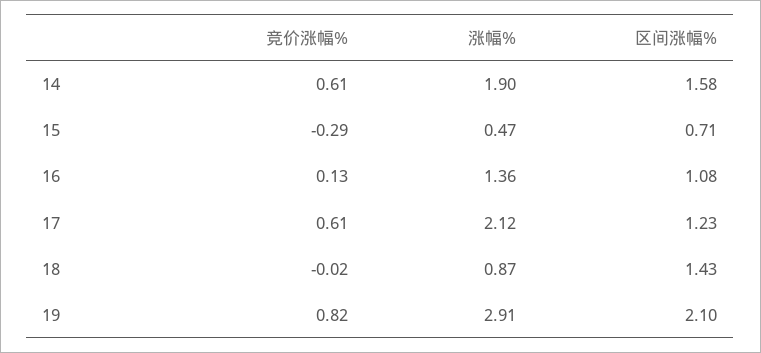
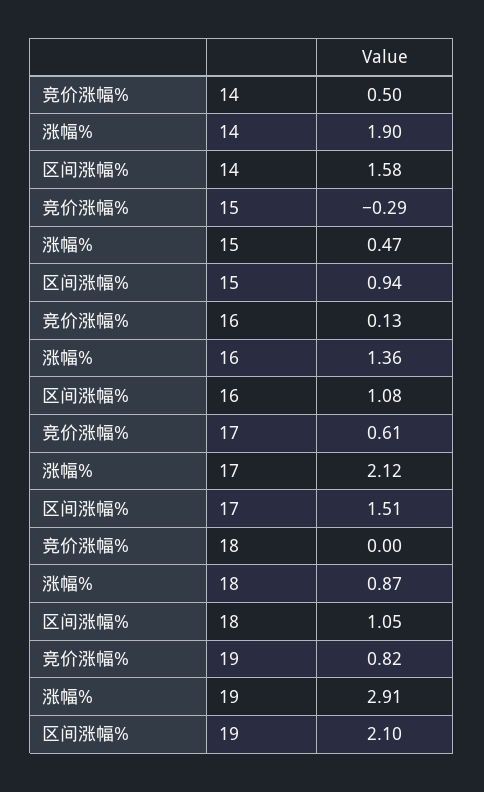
竞价涨幅%, 14: 0.61 -> 0.5
区间涨幅%, 15: 0.71 -> 0.94
区间涨幅%, 17: 1.23 -> 1.51
竞价涨幅%, 18: -0.02 -> 0
区间涨幅%, 18: 1.43 -> 1.05

